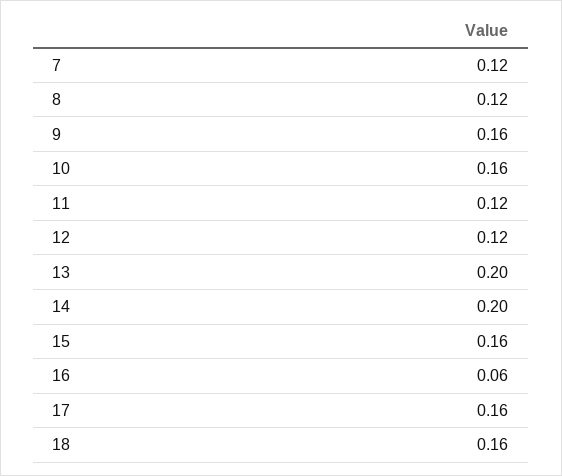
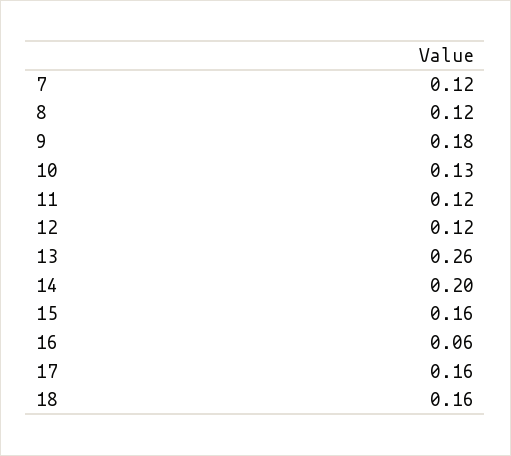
9: 0.16 -> 0.18
10: 0.16 -> 0.13
13: 0.2 -> 0.26

